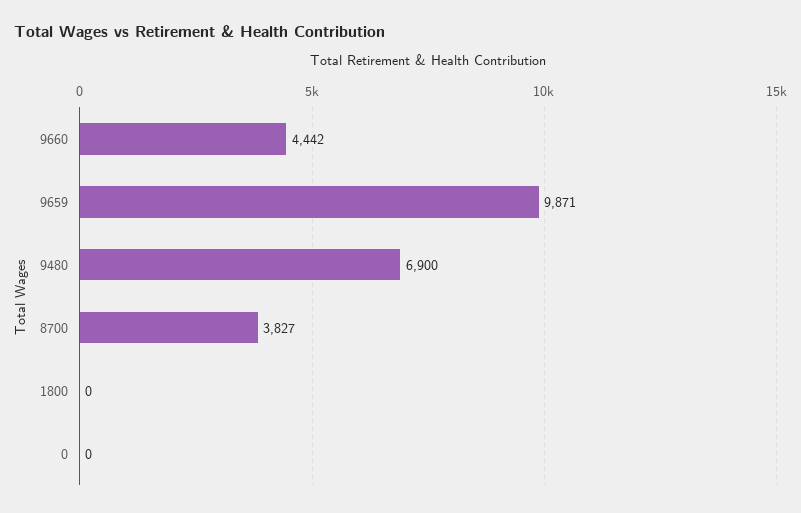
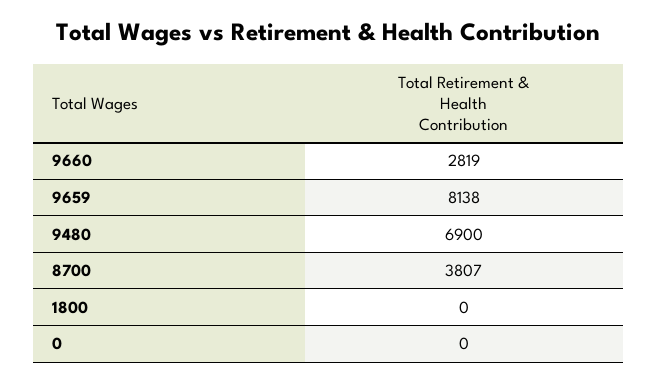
9660: 4442 -> 2819
9659: 9871 -> 8138
8700: 3827 -> 3807

